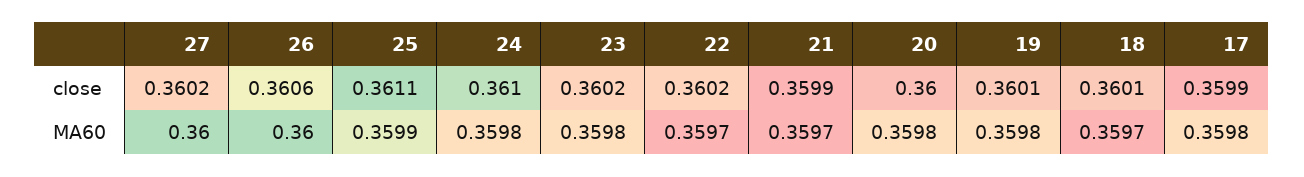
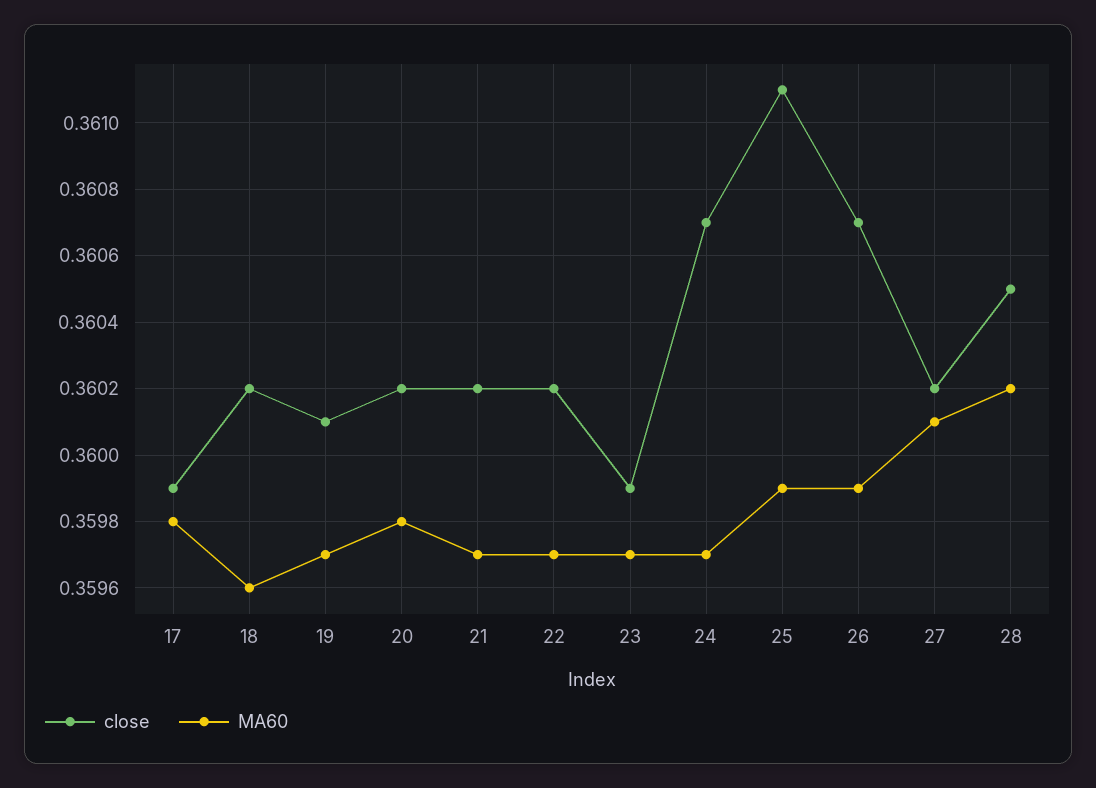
close, 26: 0.3606 -> 0.3607
close, 24: 0.361 -> 0.3607
close, 23: 0.3602 -> 0.3599
close, 21: 0.3599 -> 0.3602
close, 20: 0.36 -> 0.3602
close, 18: 0.3601 -> 0.3602
MA60, 27: 0.36 -> 0.3601
MA60, 26: 0.36 -> 0.3599
MA60, 24: 0.3598 -> 0.3597
MA60, 23: 0.3598 -> 0.3597
MA60, 19: 0.3598 -> 0.3597
MA60, 18: 0.3597 -> 0.3596
close, 28: none -> 0.3605
MA60, 28: none -> 0.3602

